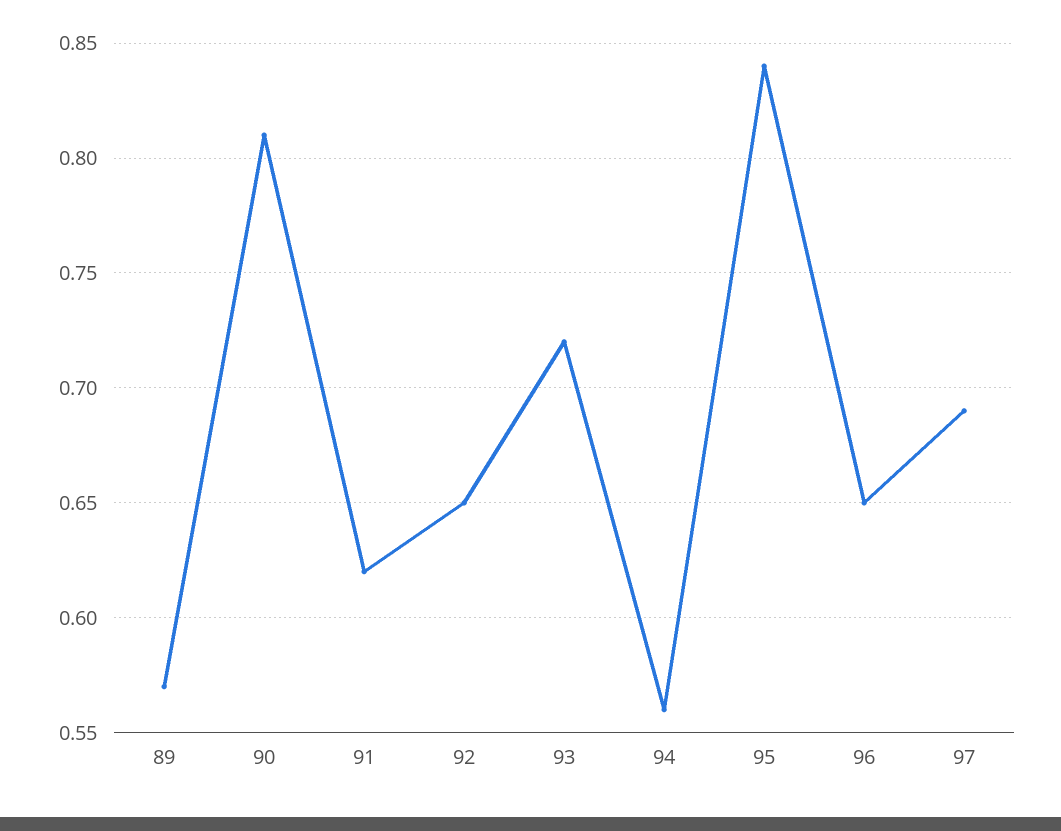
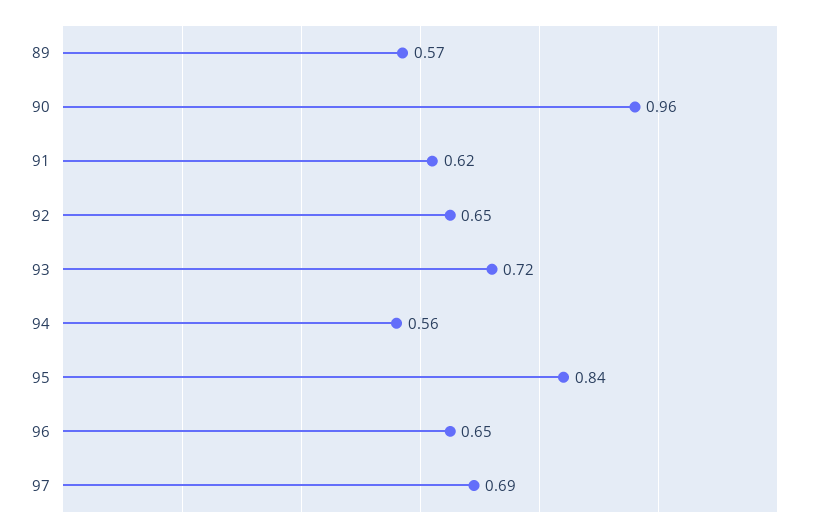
90: 0.81 -> 0.96

